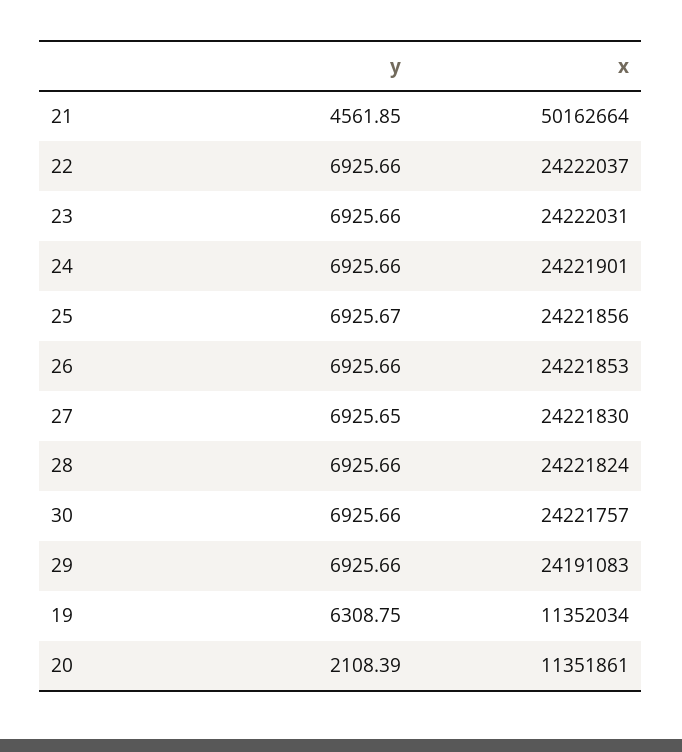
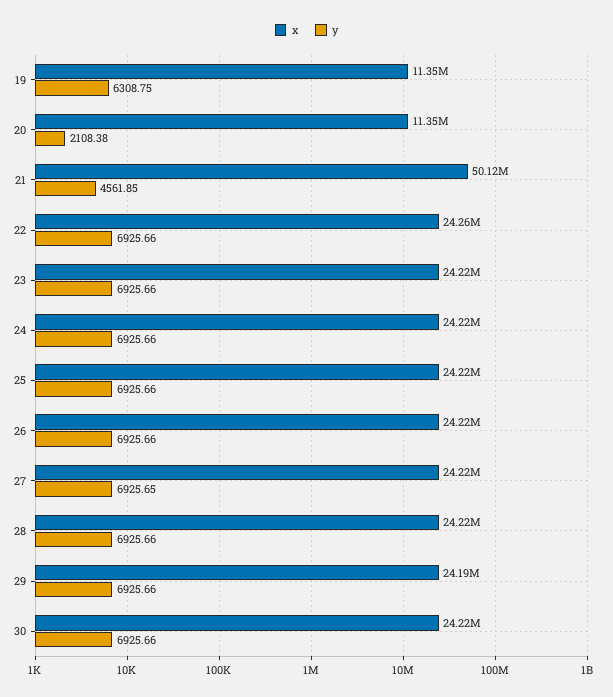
x, 21: 50162664 -> 50120000
x, 22: 24222037 -> 24260000
y, 25: 6925.67 -> 6925.66
y, 20: 2108.39 -> 2108.38

